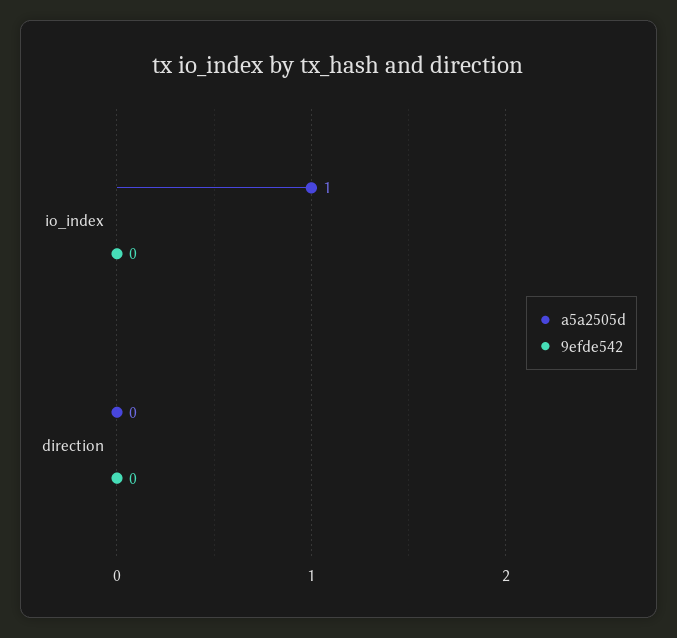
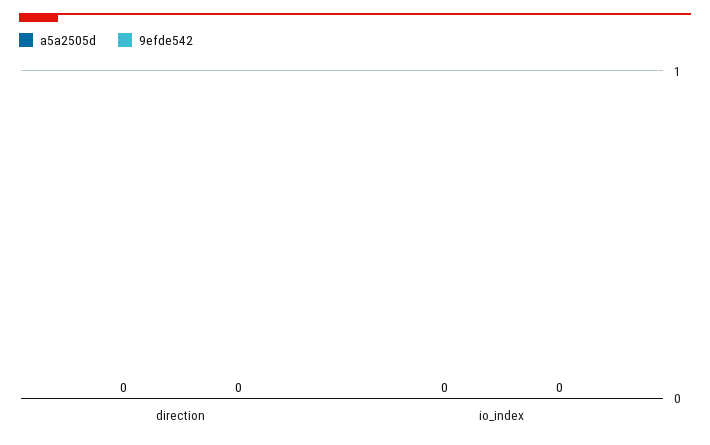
a5a2505d, io_index: 1 -> 0

